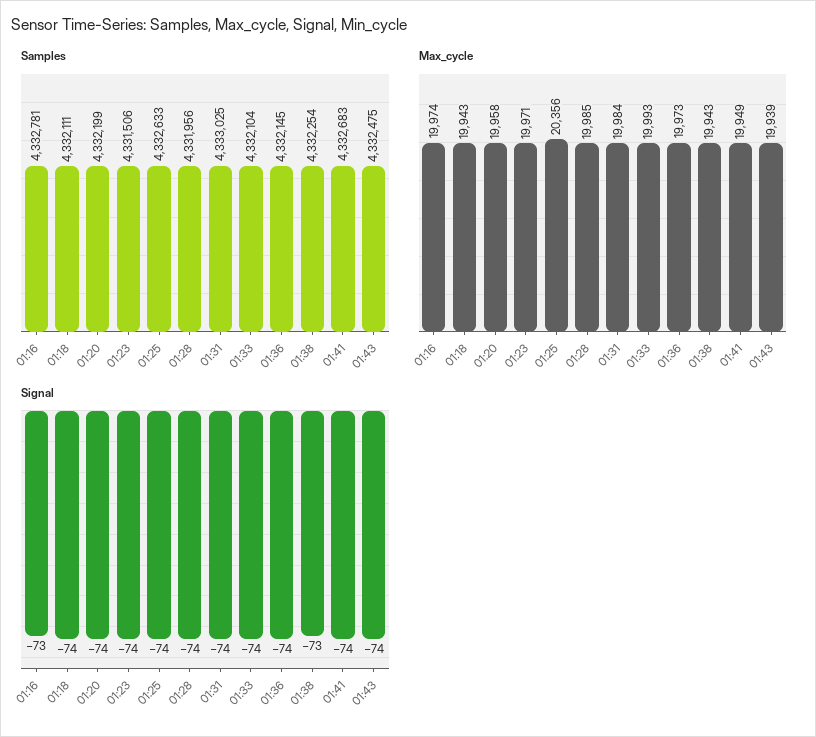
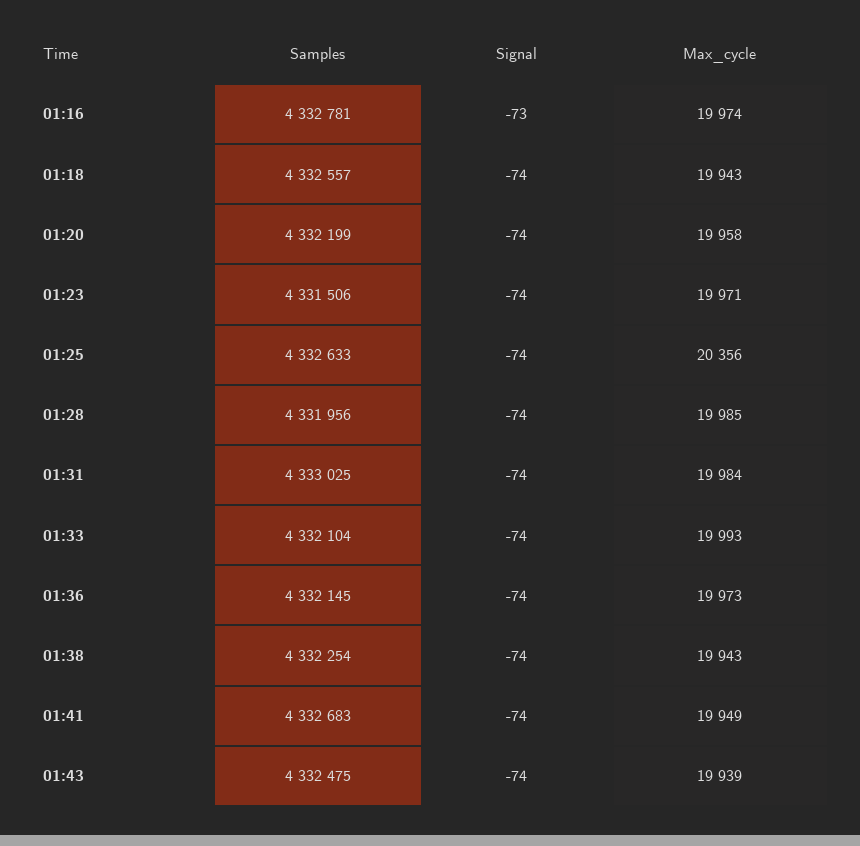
Samples, 01:18: 4332111 -> 4332557
Signal, 01:38: -73 -> -74

